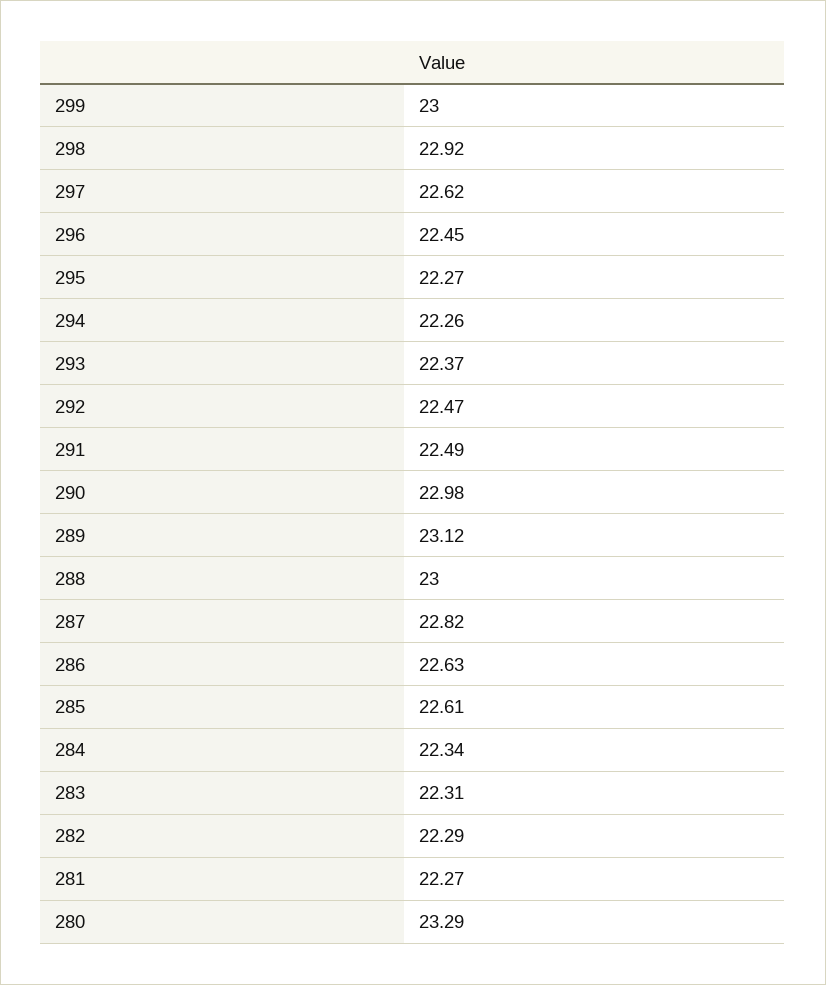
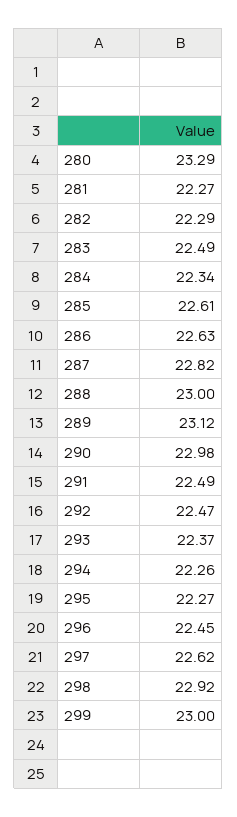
283: 22.31 -> 22.49

